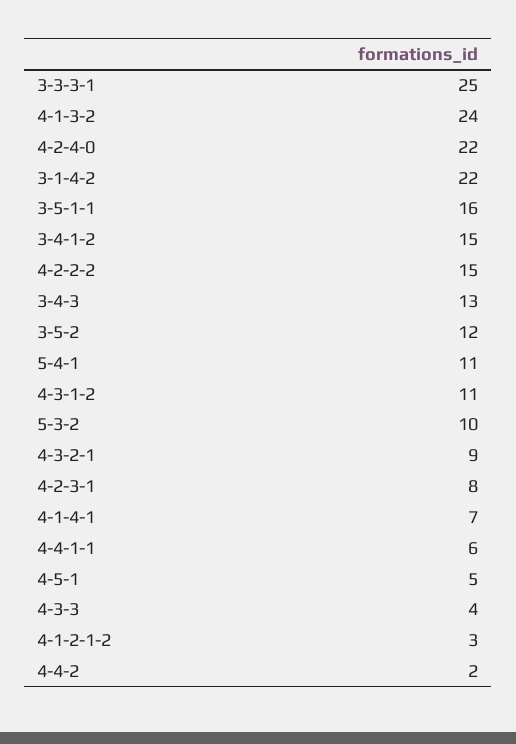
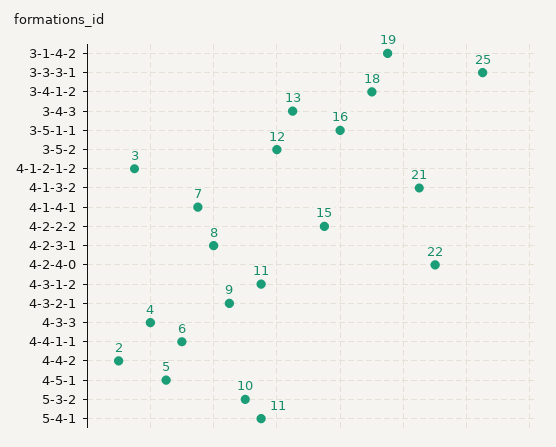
4-1-3-2: 24 -> 21
3-1-4-2: 22 -> 19
3-4-1-2: 15 -> 18

